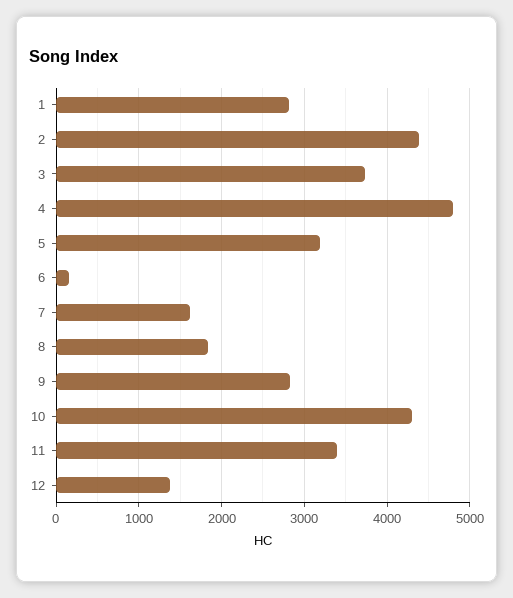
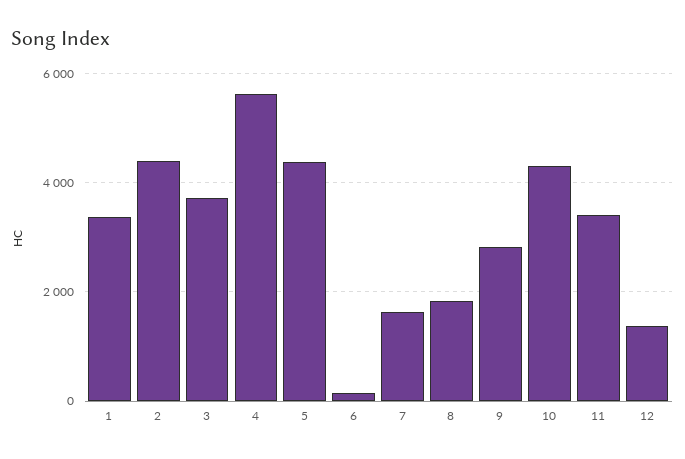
1: 2800 -> 3400
4: 4800 -> 5600
5: 3200 -> 4400

